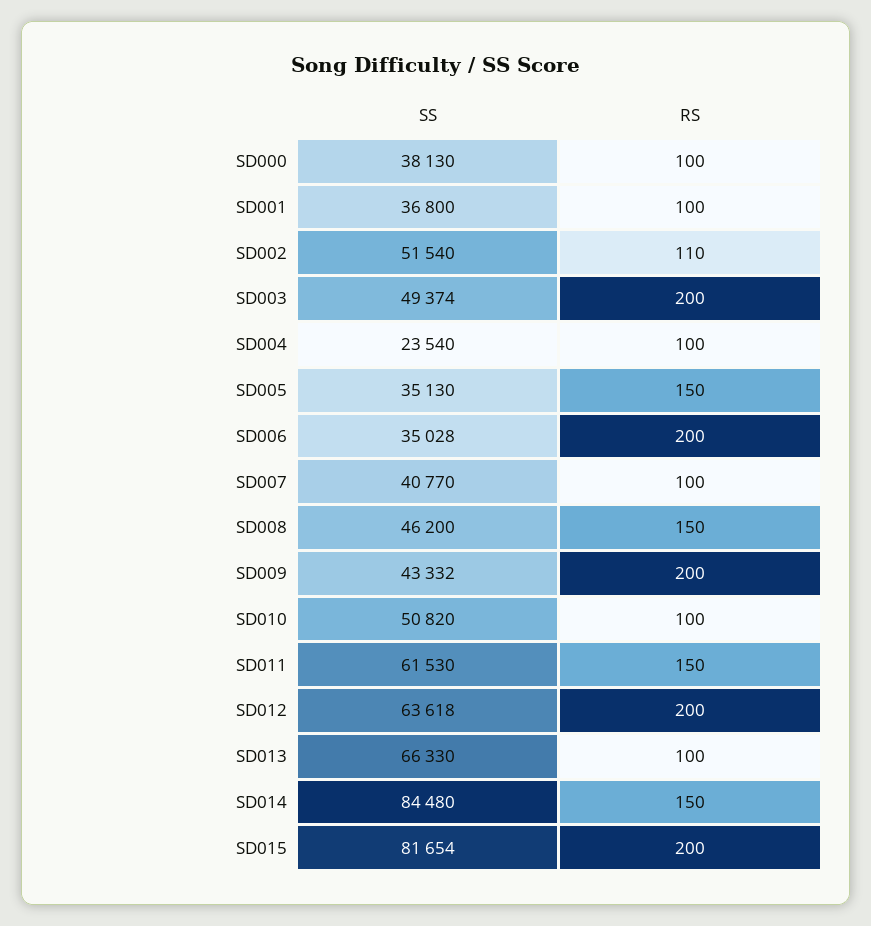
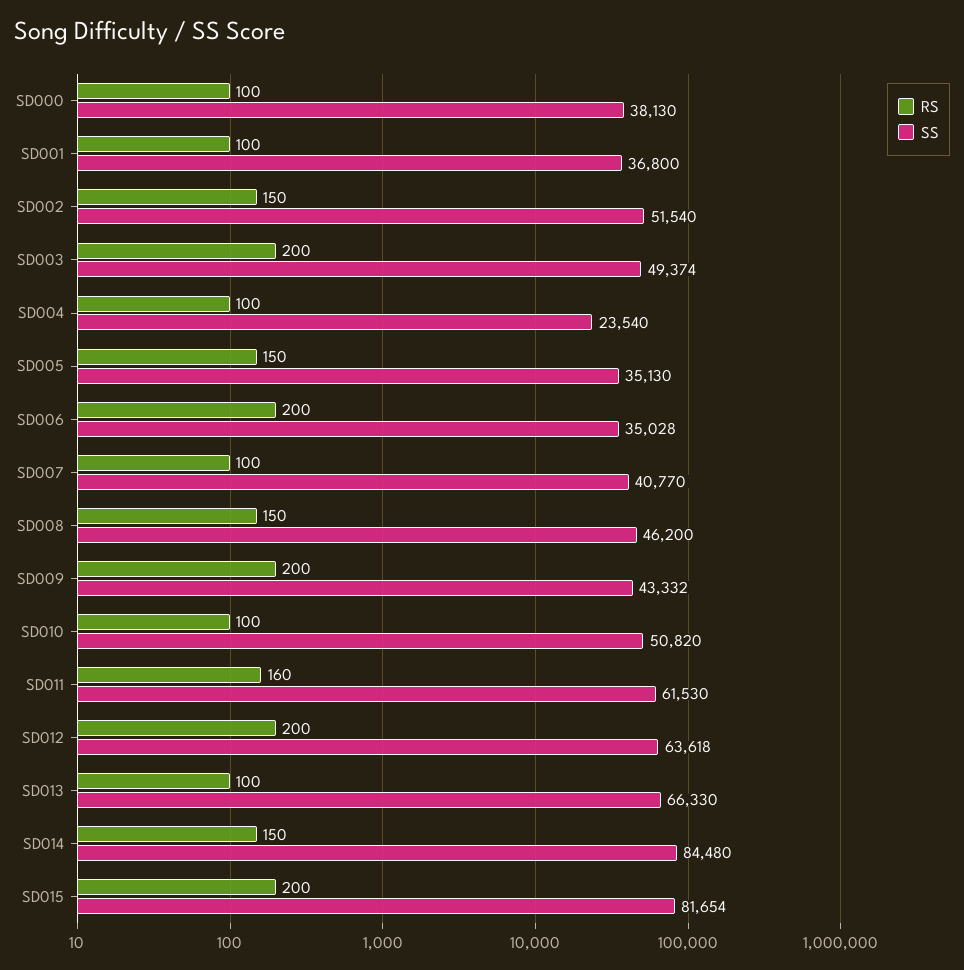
RS, SD002: 110 -> 150
RS, SD011: 150 -> 160

